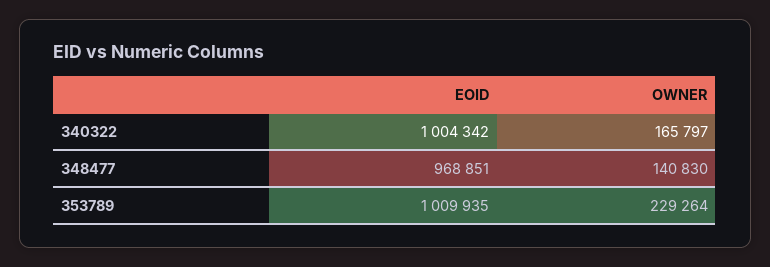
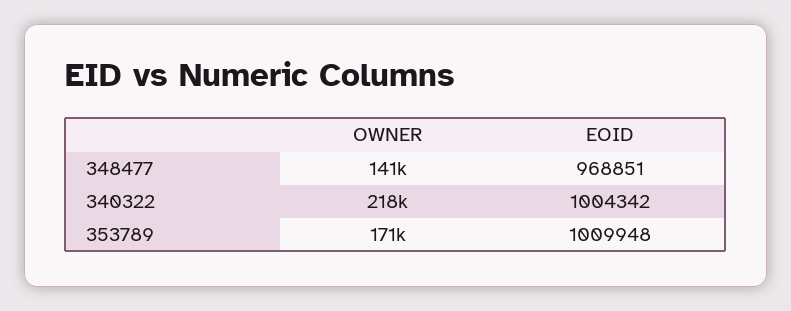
OWNER, 340322: 165797 -> 218000
EOID, 353789: 1009935 -> 1009948
OWNER, 353789: 229264 -> 171000

